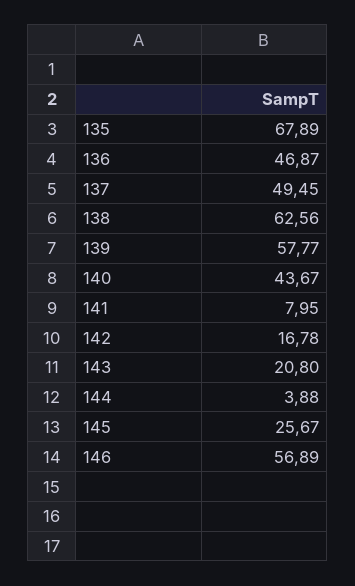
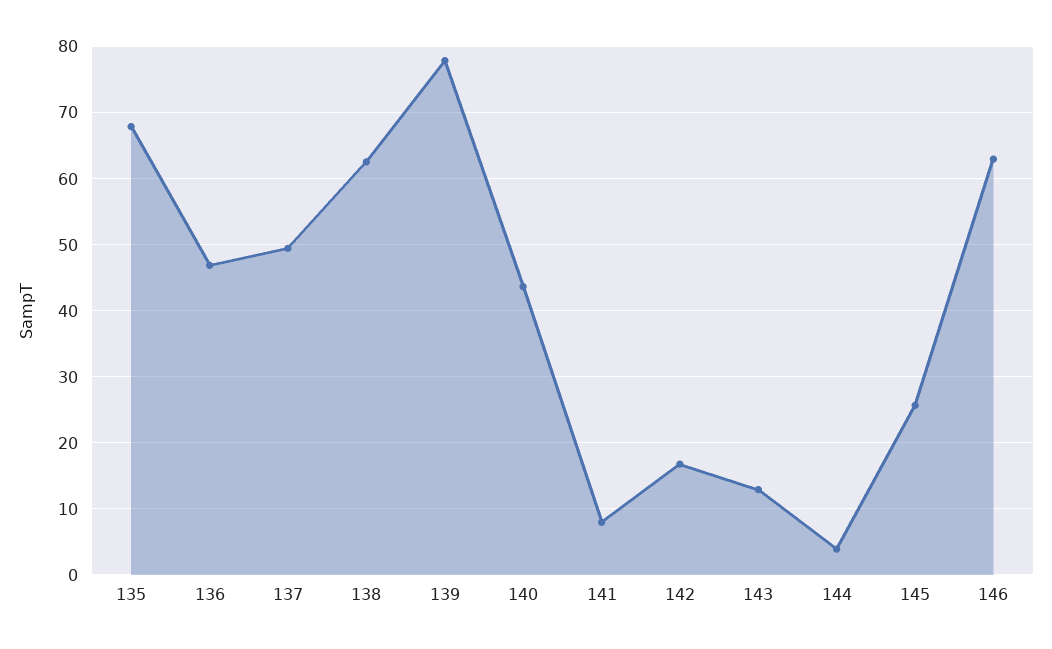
139: 57.77 -> 78
143: 20.8 -> 13
146: 56.89 -> 63

